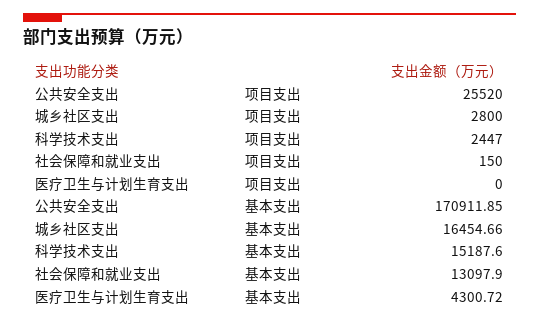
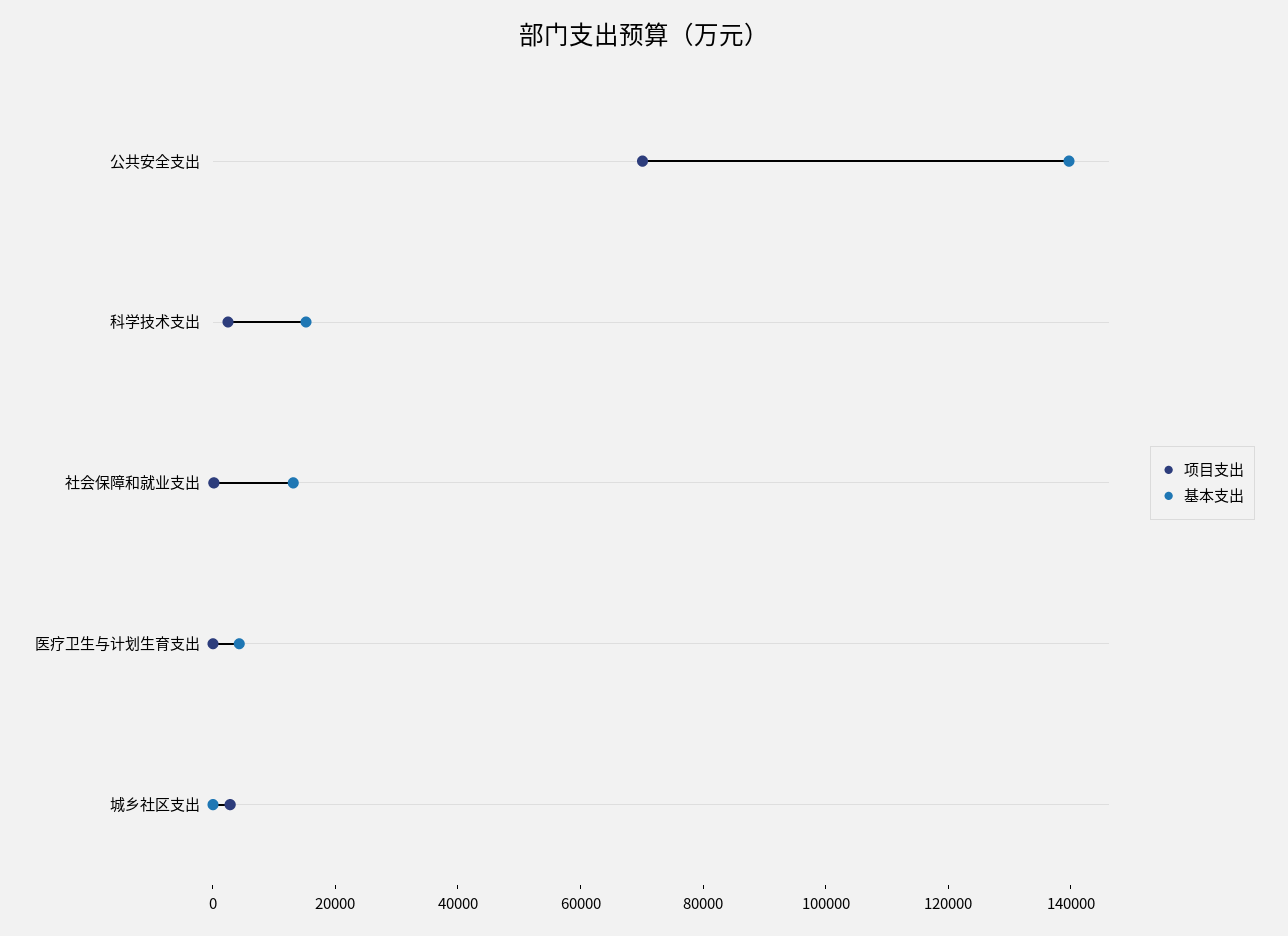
项目支出, 公共安全支出: 25520 -> 70000
基本支出, 公共安全支出: 170911.85 -> 140000
基本支出, 城乡社区支出: 16454.66 -> 0

